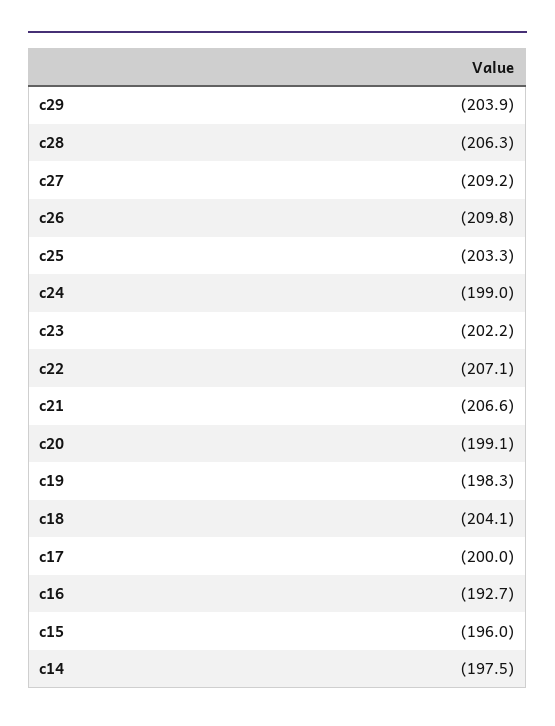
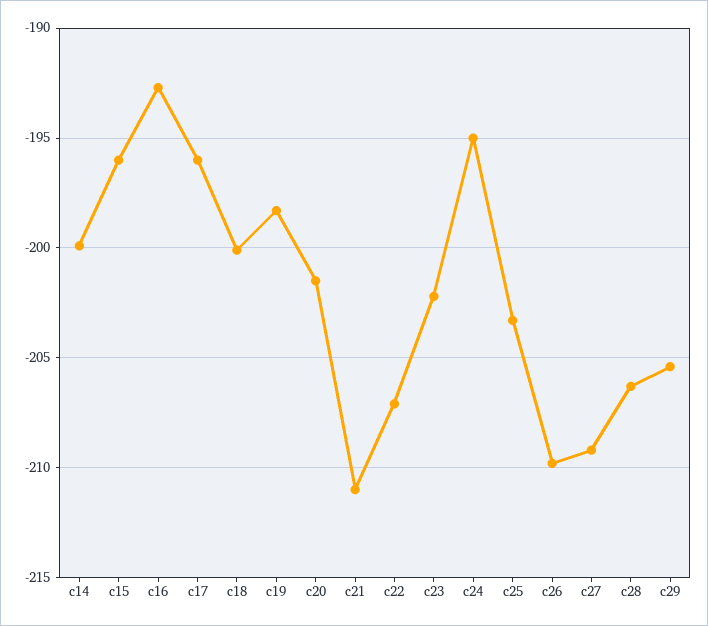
c29: -203.9 -> -205.5
c24: -199 -> -195
c21: -206.6 -> -211
c20: -199.1 -> -201.5
c18: -204.1 -> -200
c17: -200 -> -196
c14: -197.5 -> -200

